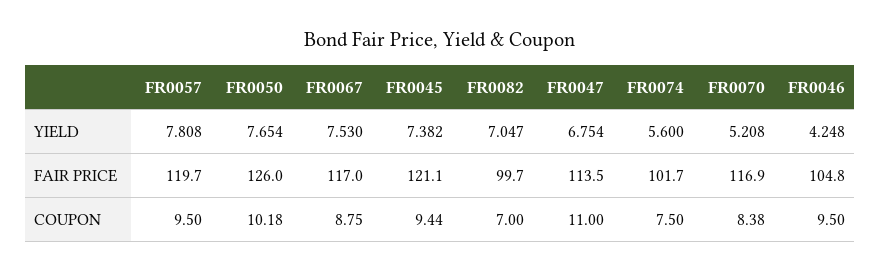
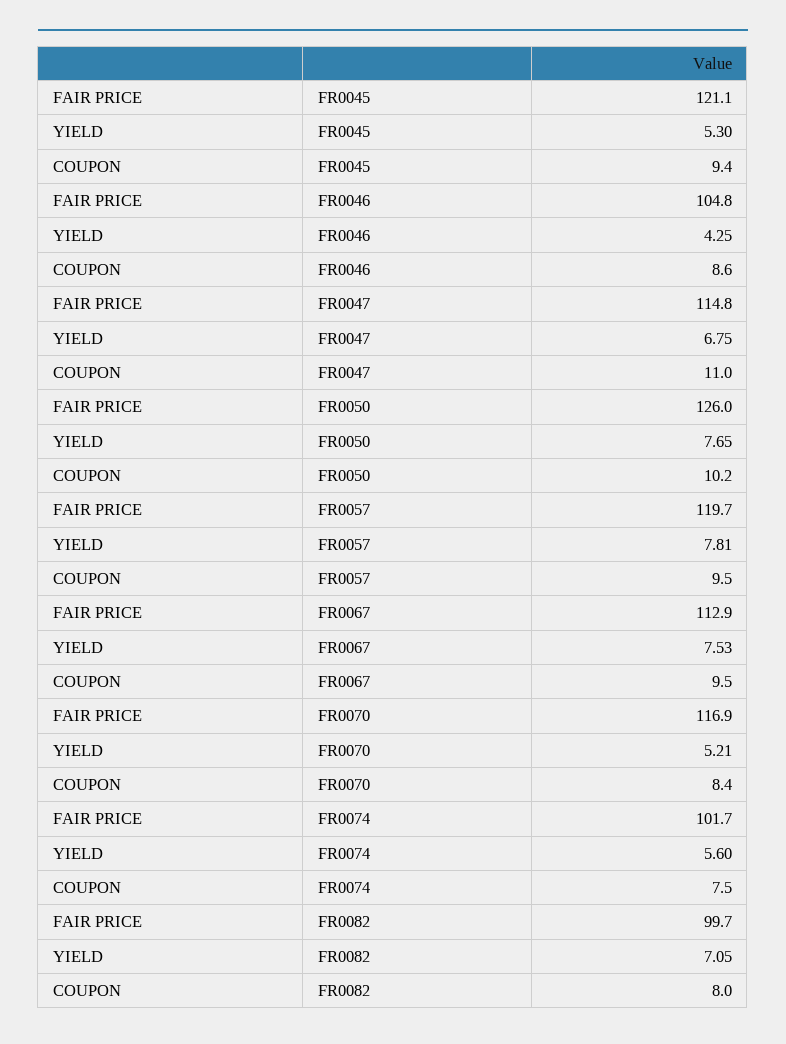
FR0045, YIELD: 7.382 -> 5.3
FR0067, FAIR PRICE: 117 -> 112.9
FR0047, FAIR PRICE: 113.5 -> 114.8
FR0067, COUPON: 8.75 -> 9.5
FR0082, COUPON: 7 -> 8
FR0046, COUPON: 9.5 -> 8.6

